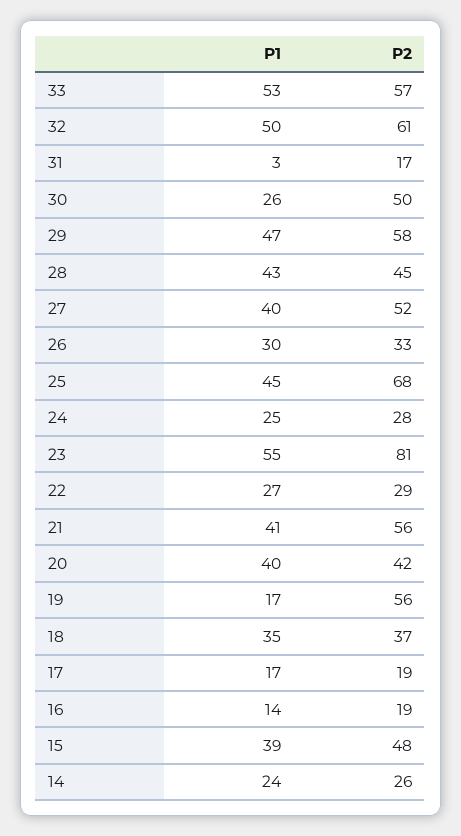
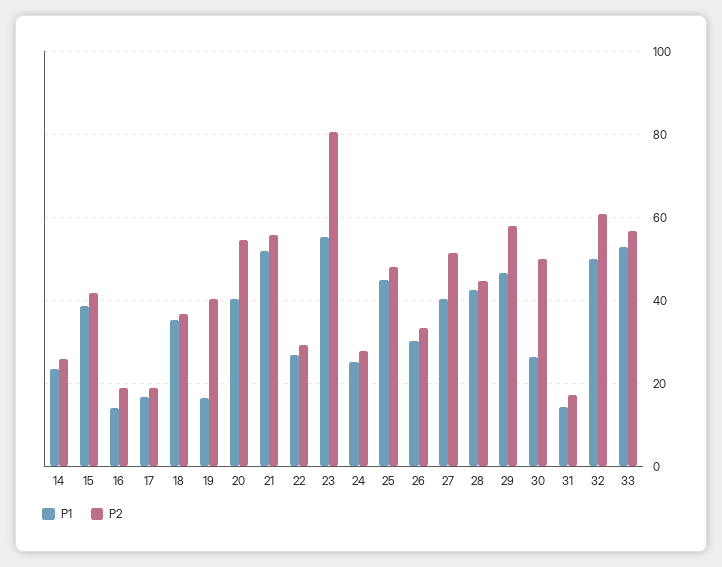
P1, 31: 3 -> 14
P2, 25: 68 -> 48
P1, 21: 41 -> 52
P2, 20: 42 -> 54
P2, 19: 56 -> 40
P2, 15: 48 -> 42

